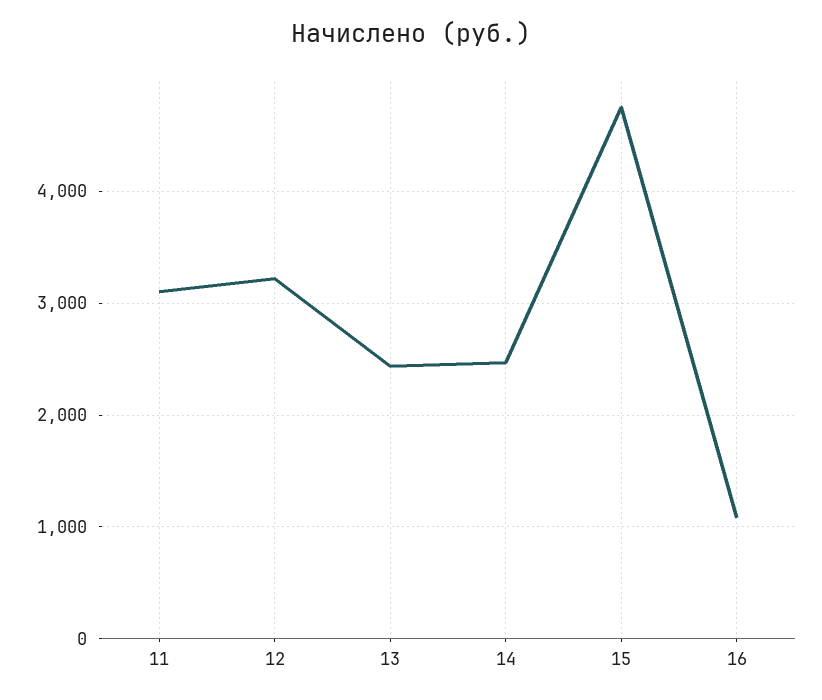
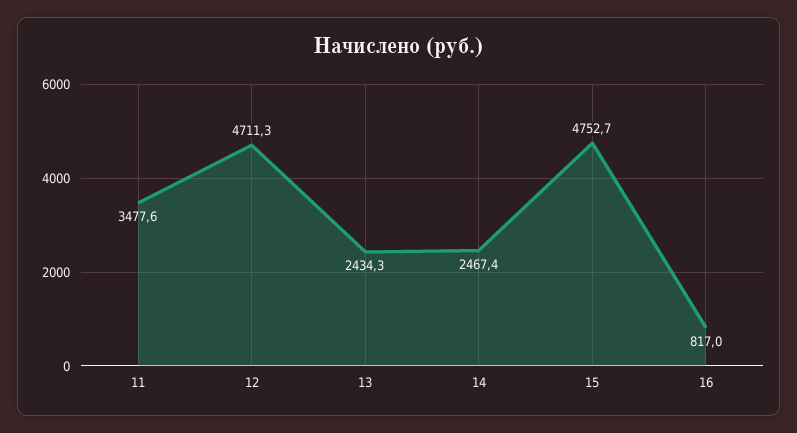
11: 3100 -> 3477.6
12: 3200 -> 4711.3
16: 1100 -> 817

